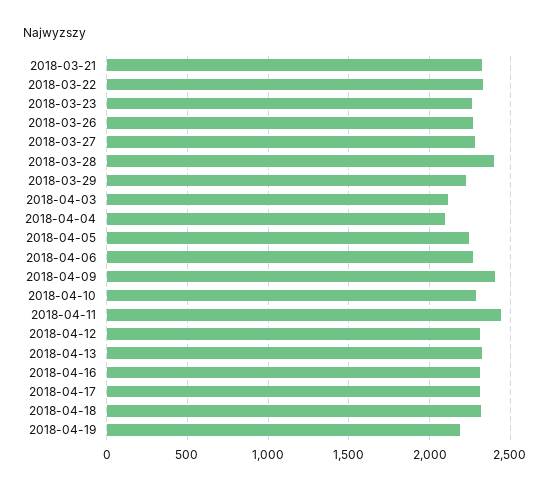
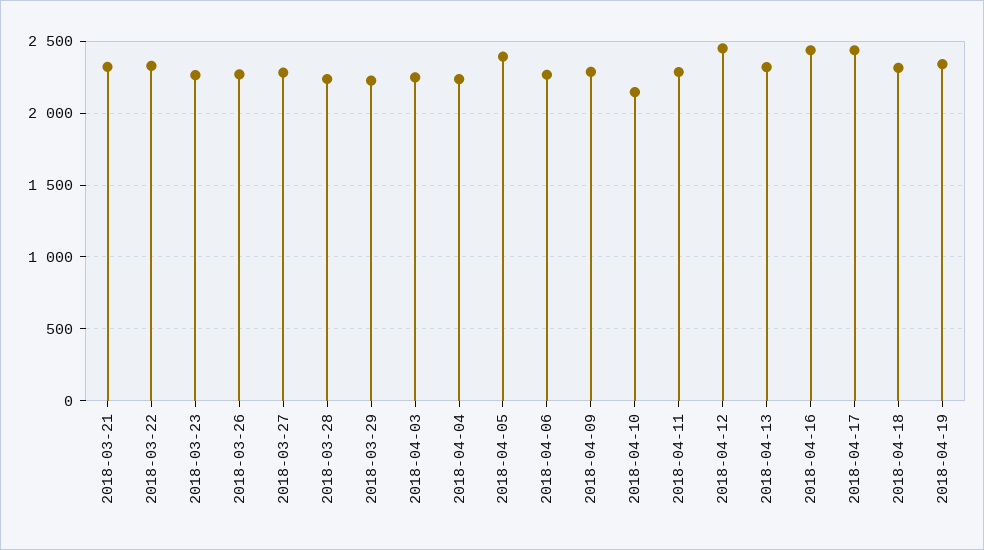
2018-03-28: 2400 -> 2250
2018-04-03: 2100 -> 2250
2018-04-04: 2100 -> 2250
2018-04-05: 2250 -> 2400
2018-04-09: 2400 -> 2300
2018-04-10: 2300 -> 2150
2018-04-11: 2450 -> 2300
2018-04-12: 2300 -> 2450
2018-04-16: 2300 -> 2450
2018-04-17: 2300 -> 2450
2018-04-19: 2200 -> 2350

